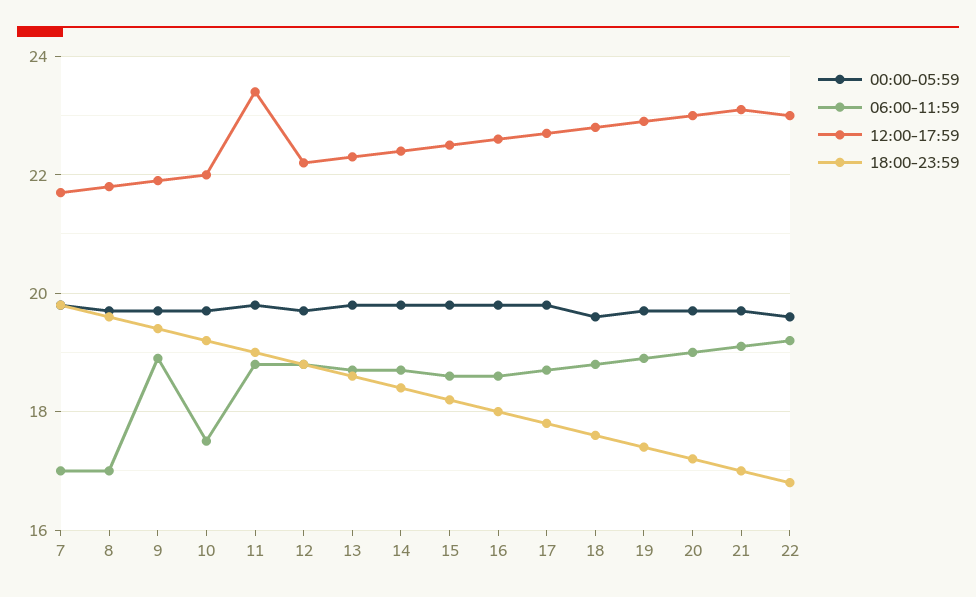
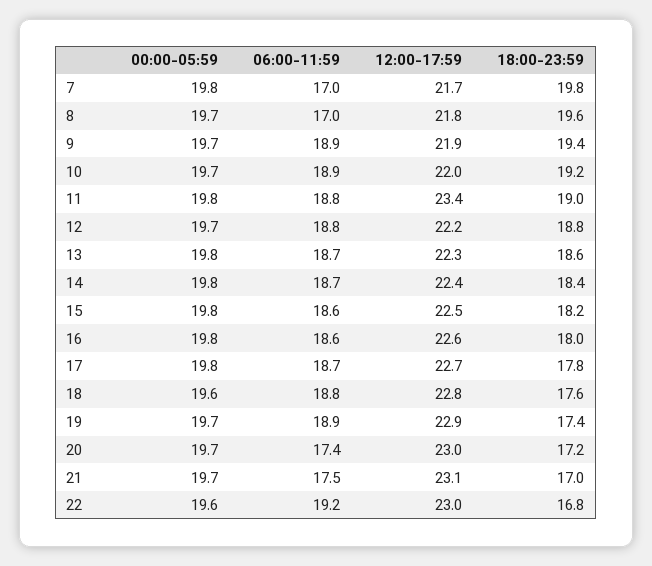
06:00-11:59, 10: 17.5 -> 18.9
06:00-11:59, 20: 19 -> 17.4
06:00-11:59, 21: 19 -> 17.5

